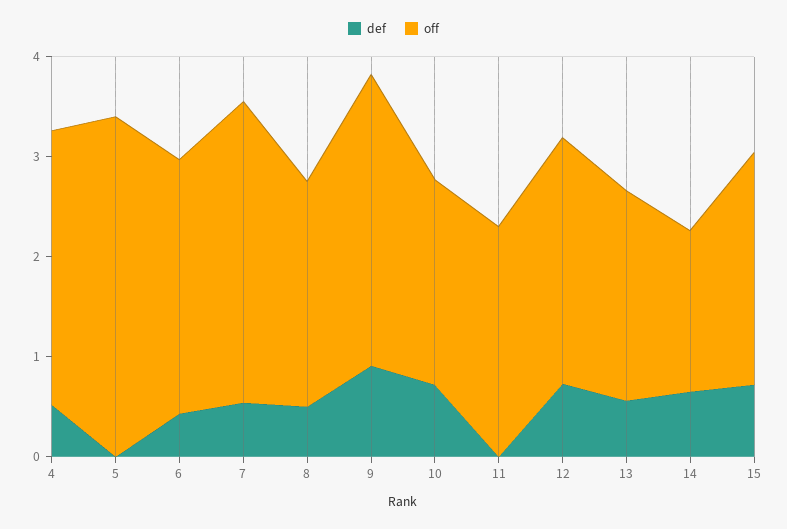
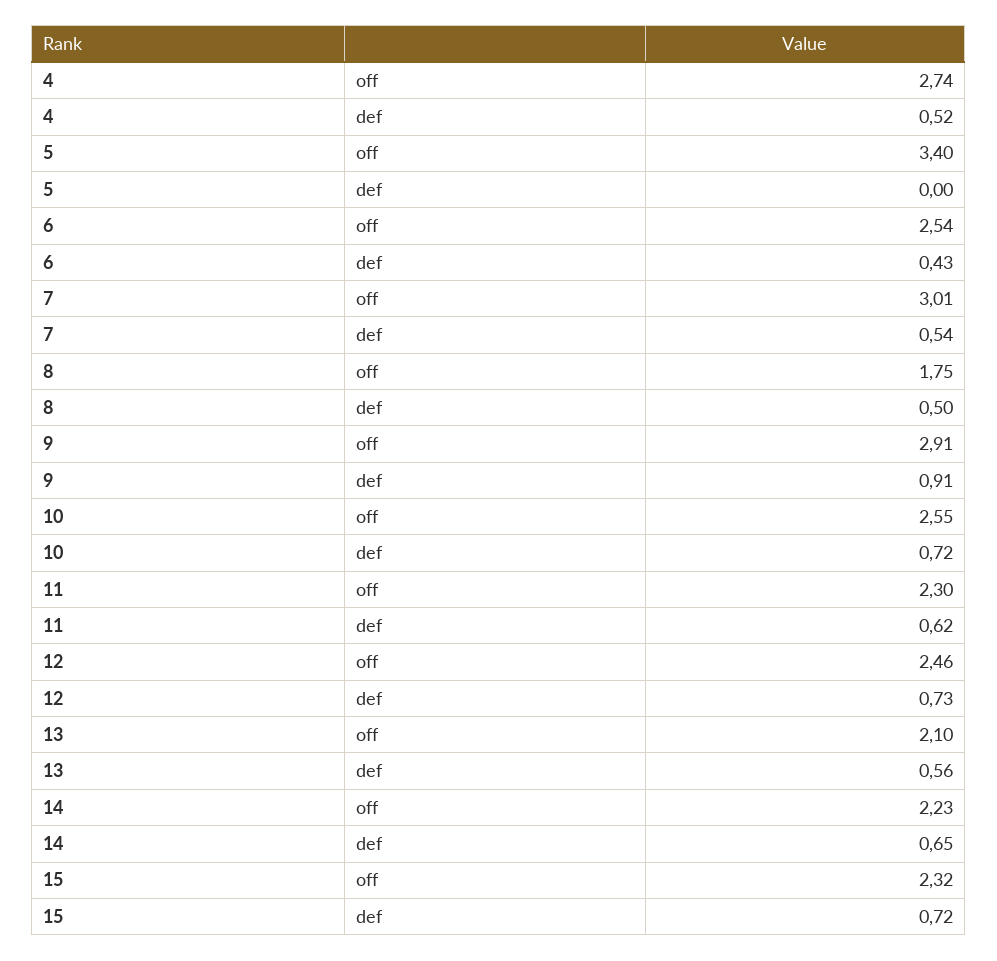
off, 8: 2.2 -> 1.75
off, 10: 2 -> 2.55
def, 11: 0 -> 0.62
off, 14: 1.6 -> 2.23

